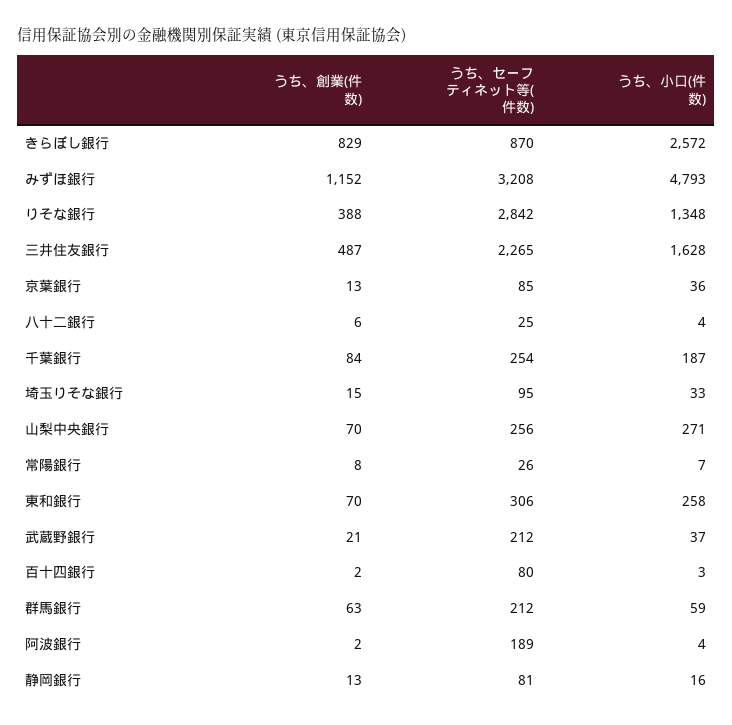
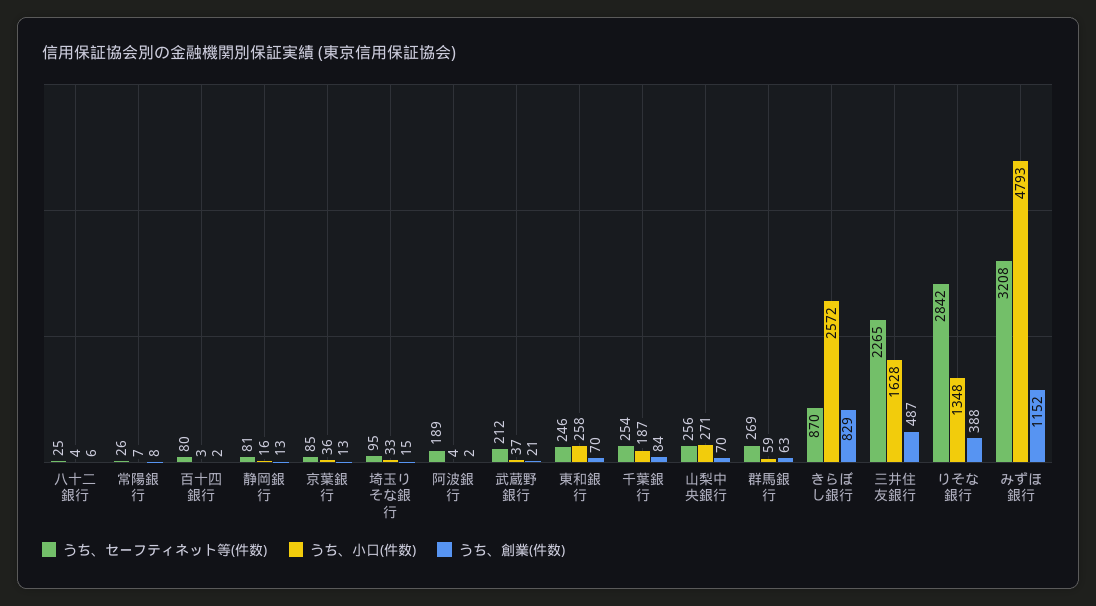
うち、セーフティネット等(件数), 東和銀行: 306 -> 246
うち、セーフティネット等(件数), 群馬銀行: 212 -> 269

